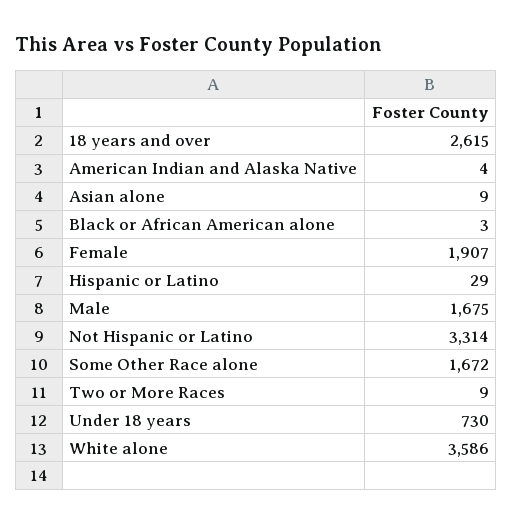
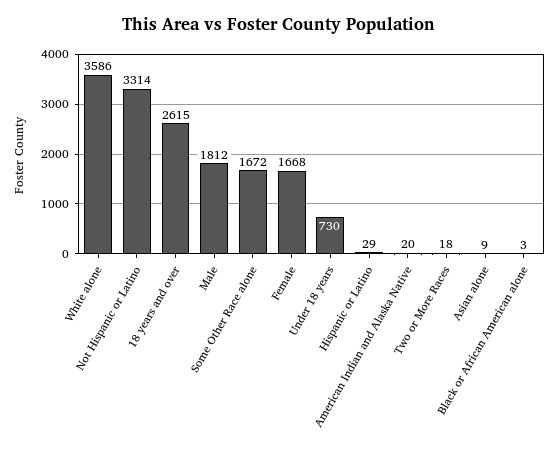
American Indian and Alaska Native: 4 -> 20
Female: 1907 -> 1668
Male: 1675 -> 1812
Two or More Races: 9 -> 18

